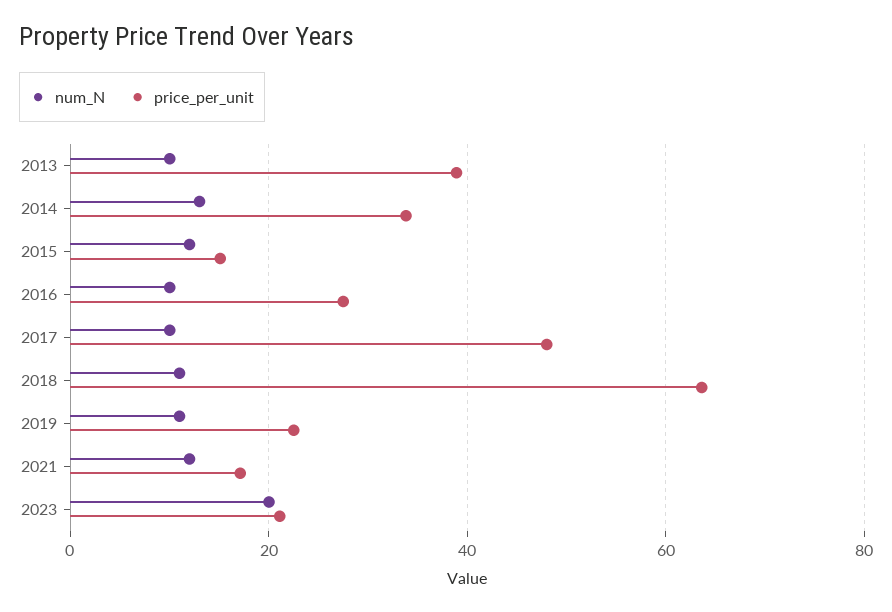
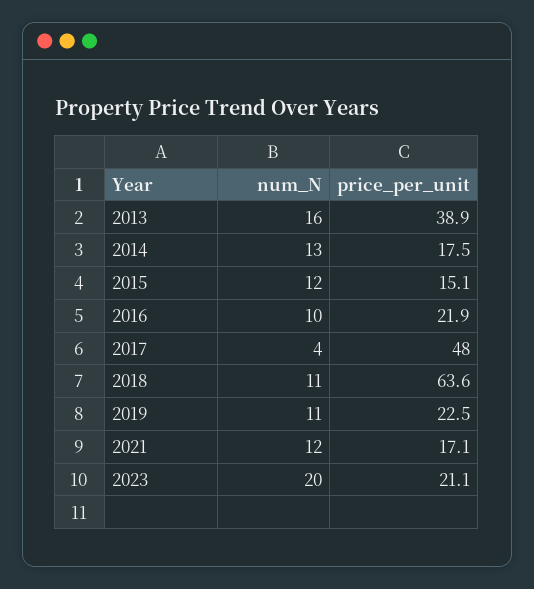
num_N, 2013: 10 -> 16
price_per_unit, 2014: 34 -> 17.5
price_per_unit, 2016: 28 -> 21.9
num_N, 2017: 10 -> 4

